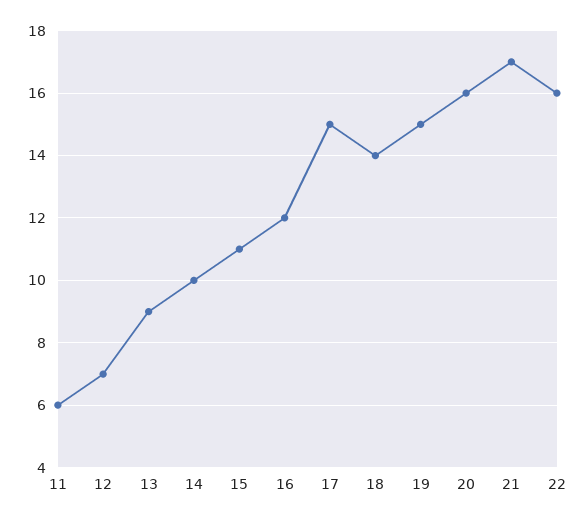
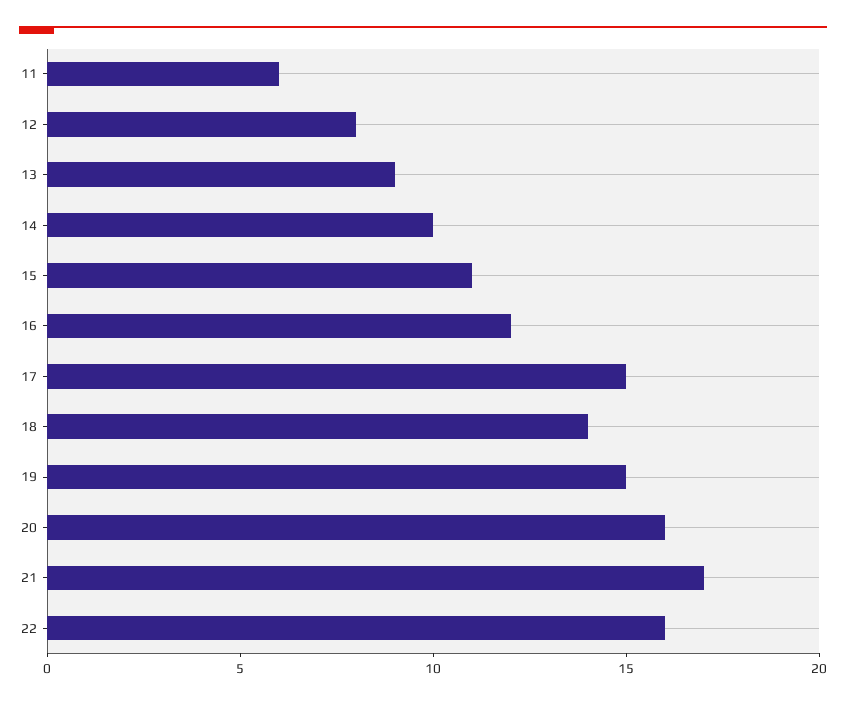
12: 7 -> 8

